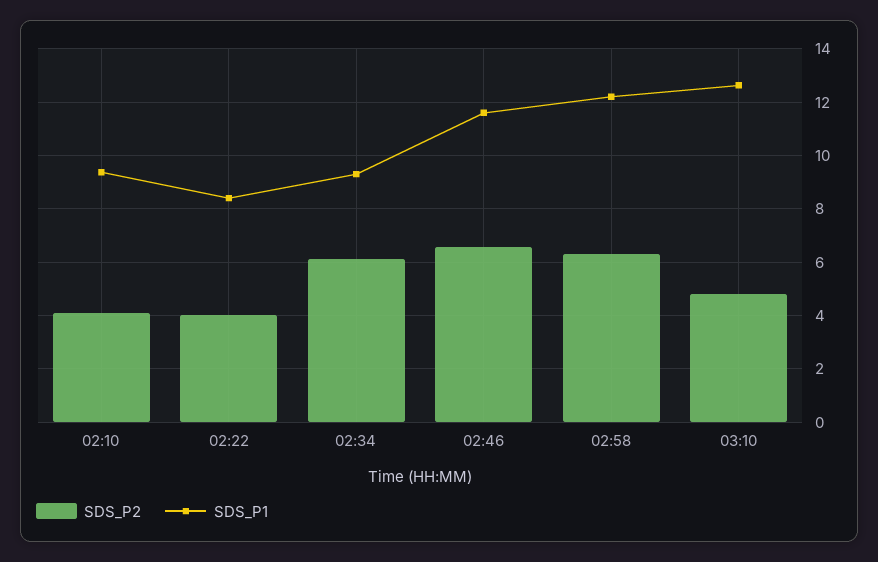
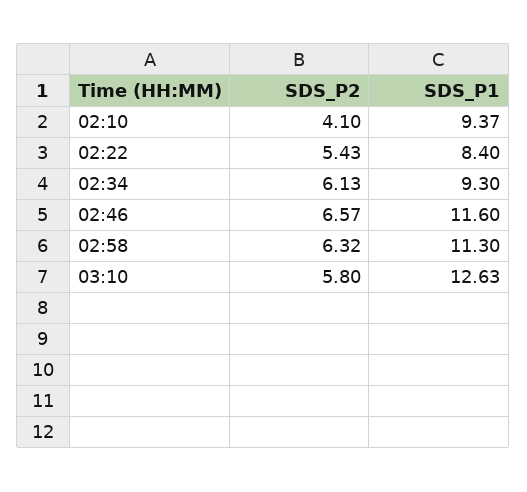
SDS_P2, 02:22: 4 -> 5.43
SDS_P1, 02:58: 12.25 -> 11.3
SDS_P2, 03:10: 4.75 -> 5.8

